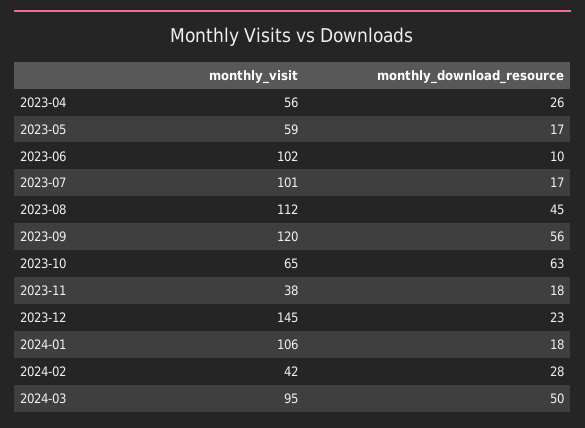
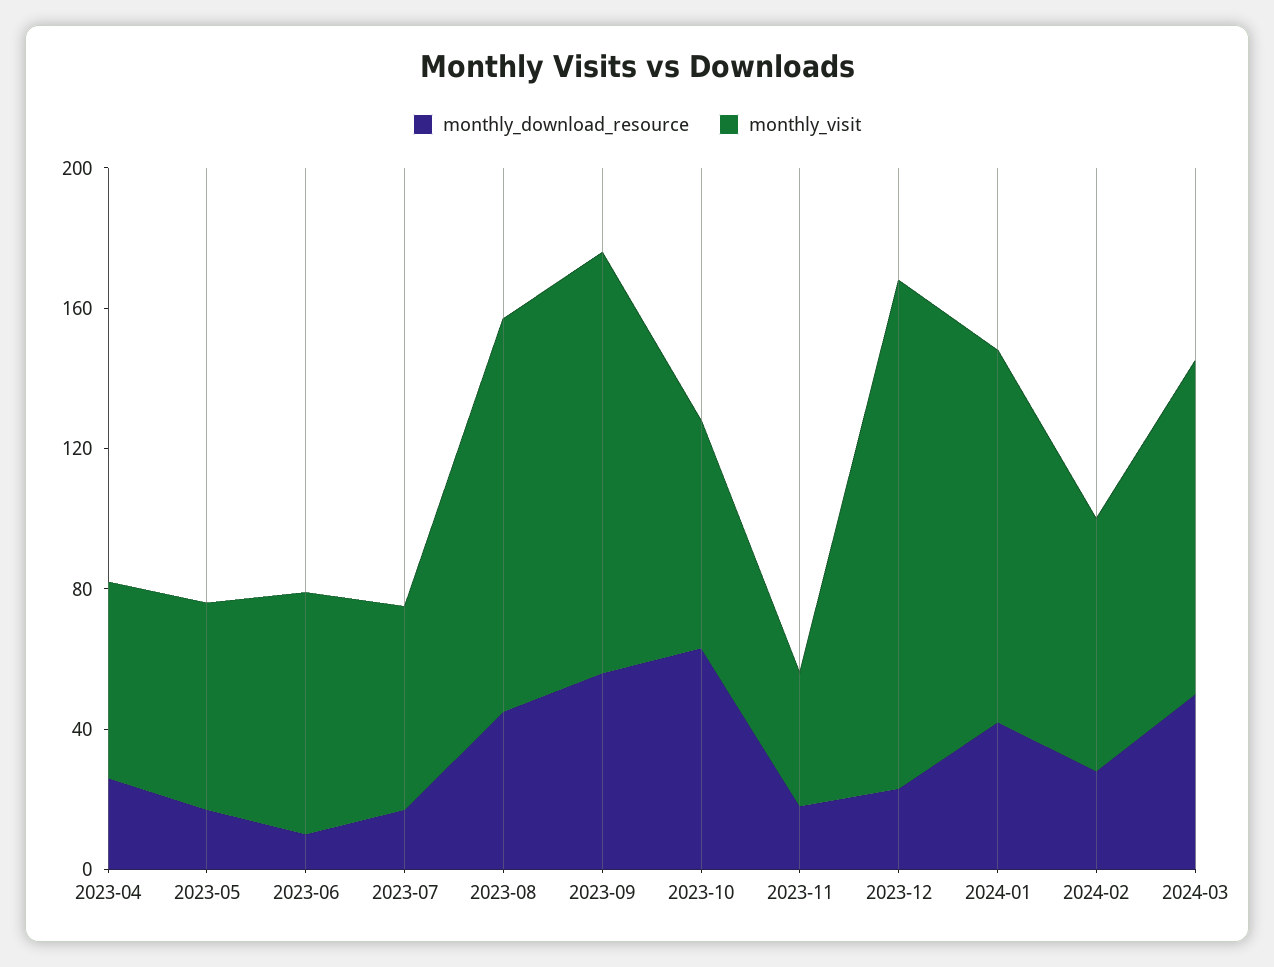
monthly_visit, 2023-06: 102 -> 70
monthly_visit, 2023-07: 101 -> 60
monthly_download_resource, 2024-01: 18 -> 40
monthly_visit, 2024-02: 42 -> 70

